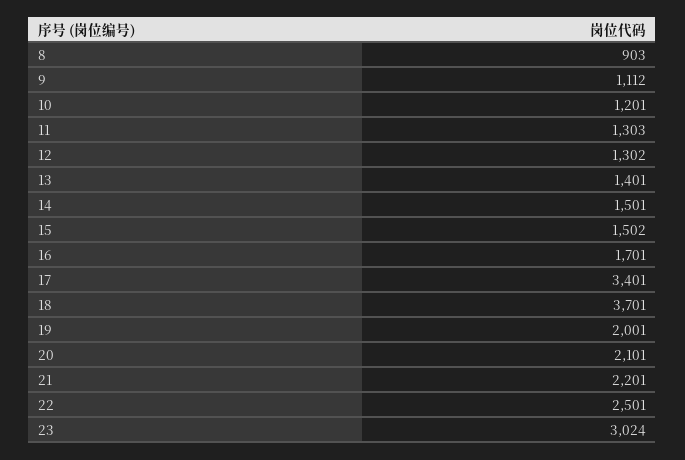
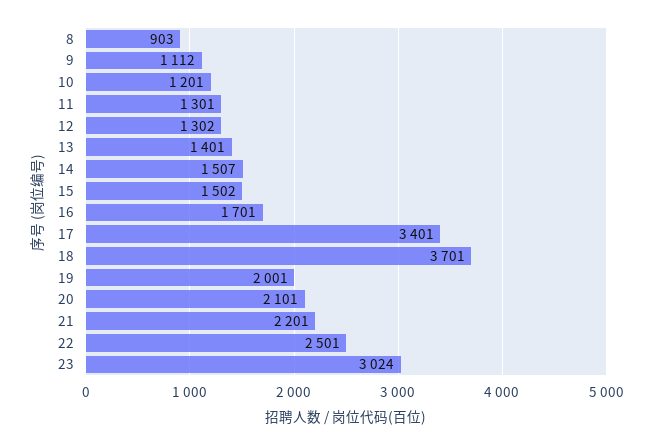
11: 1303 -> 1301
14: 1501 -> 1507

